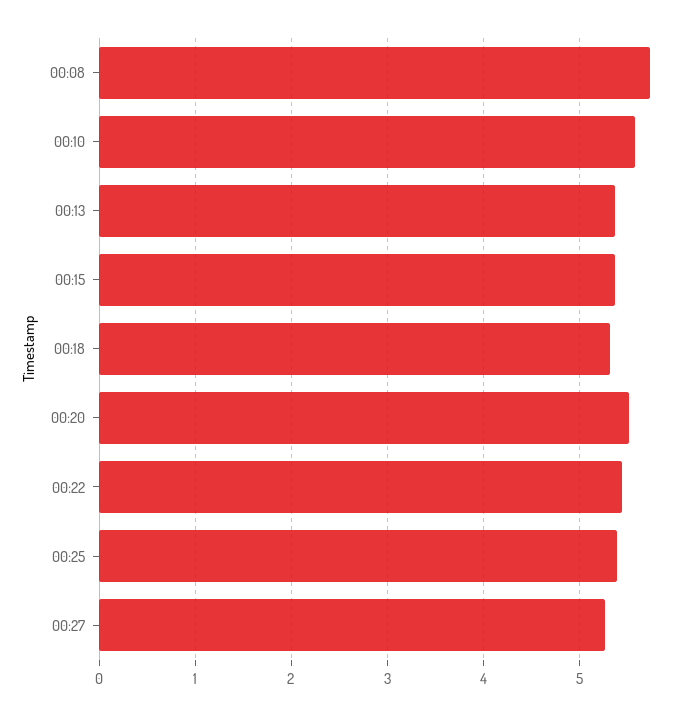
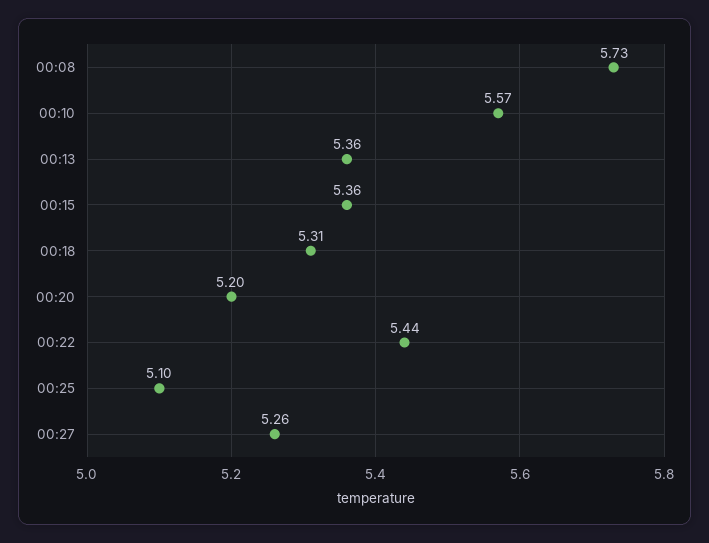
00:20: 5.5 -> 5.2
00:25: 5.4 -> 5.1

